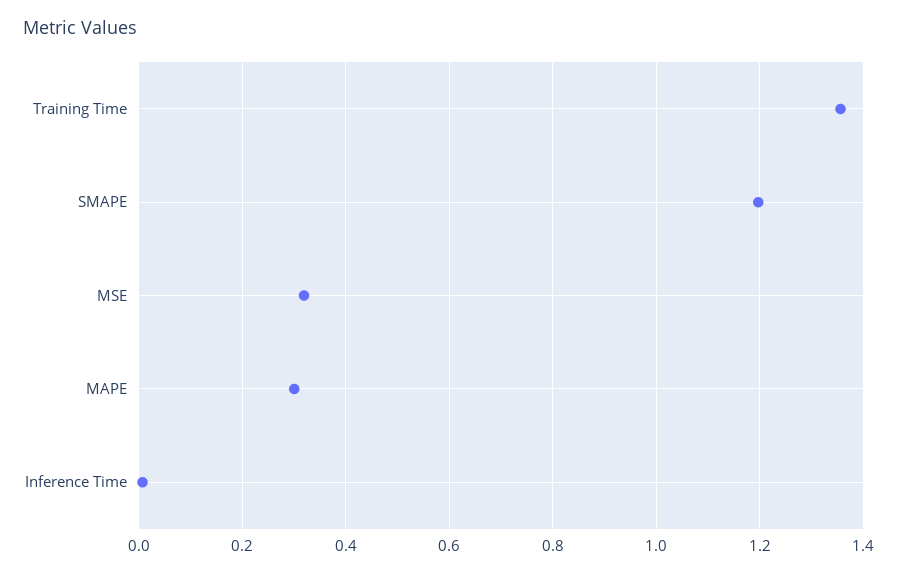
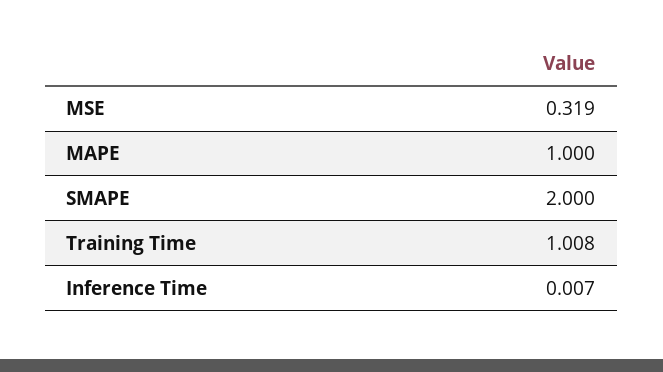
Training Time: 1.36 -> 1.008
SMAPE: 1.2 -> 2
MAPE: 0.3 -> 1

